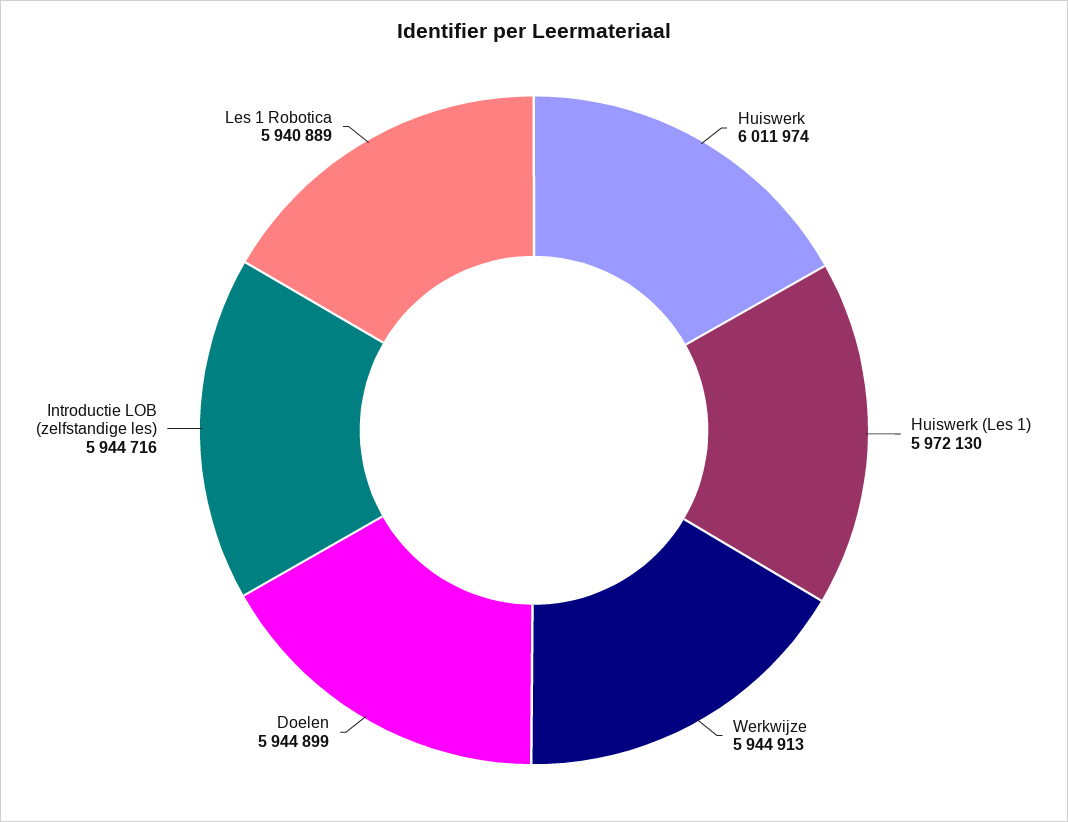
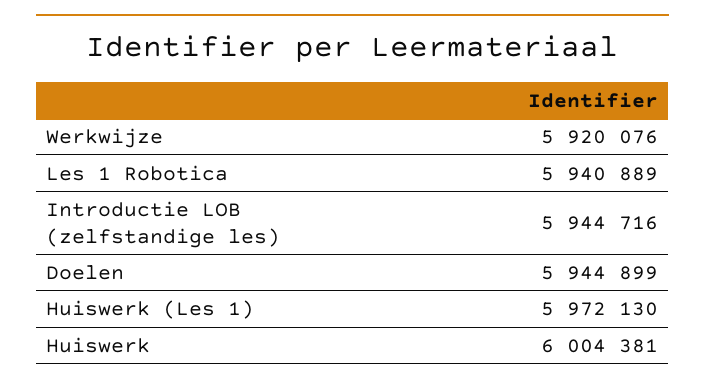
Huiswerk: 6011974 -> 6004381
Werkwijze: 5944913 -> 5920076

